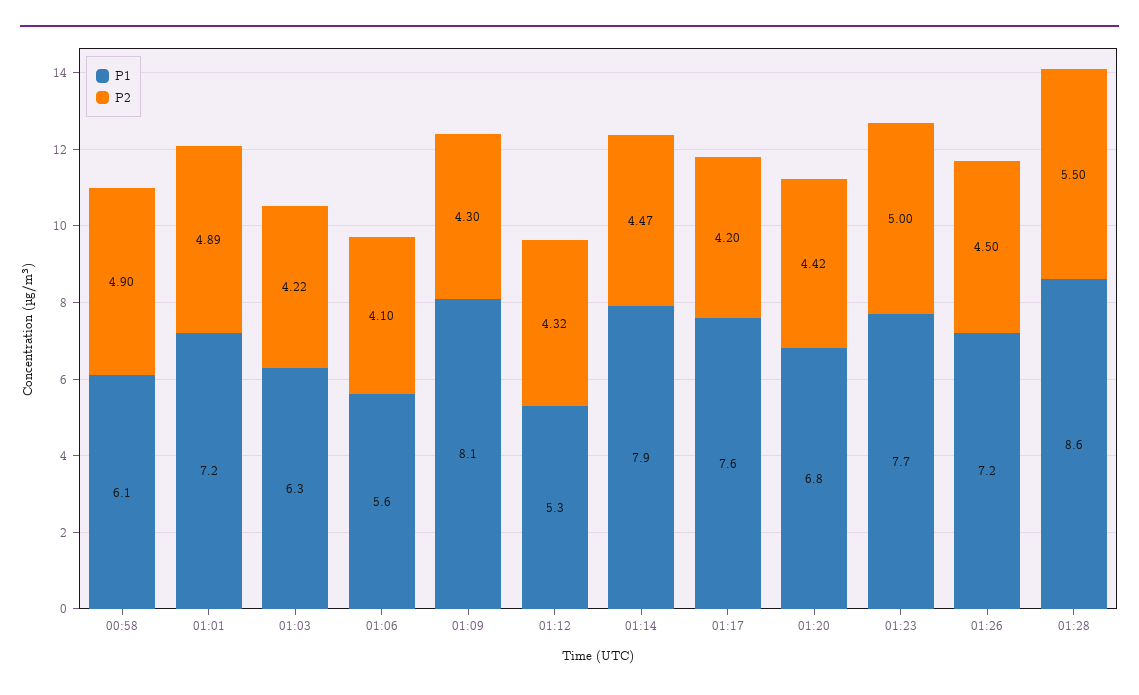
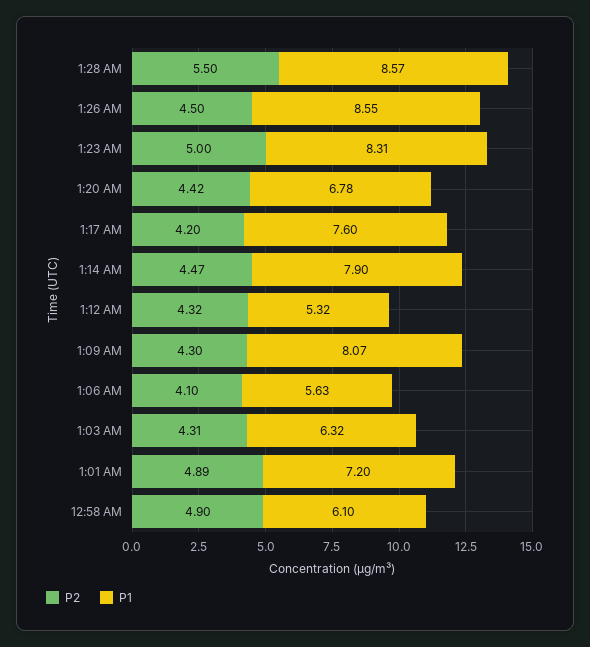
P2, 01:03: 4.22 -> 4.31
P1, 01:23: 7.7 -> 8.31
P1, 01:26: 7.2 -> 8.55

